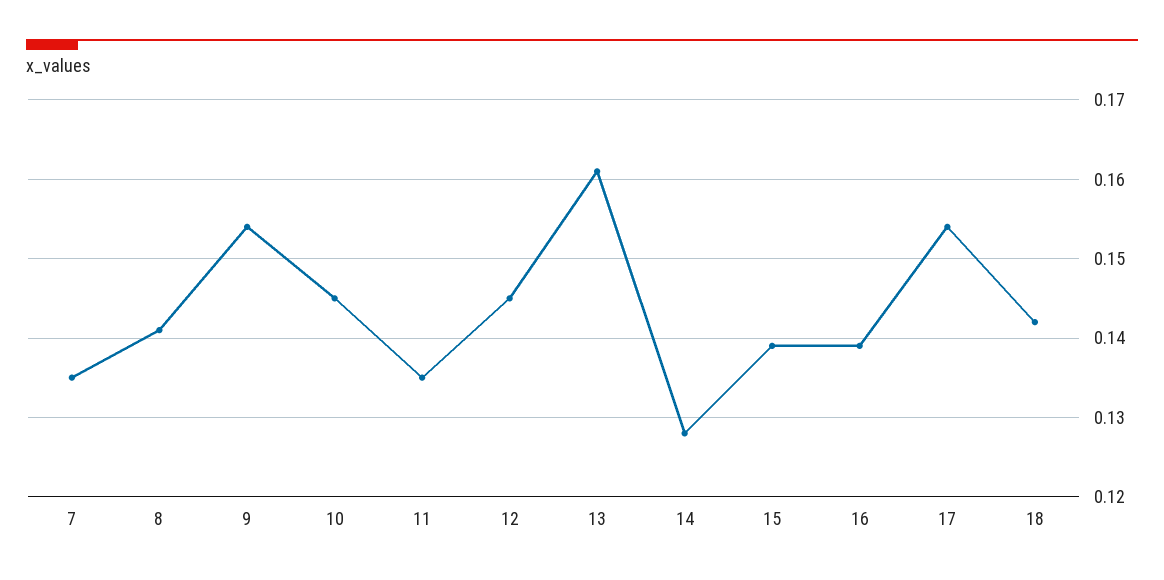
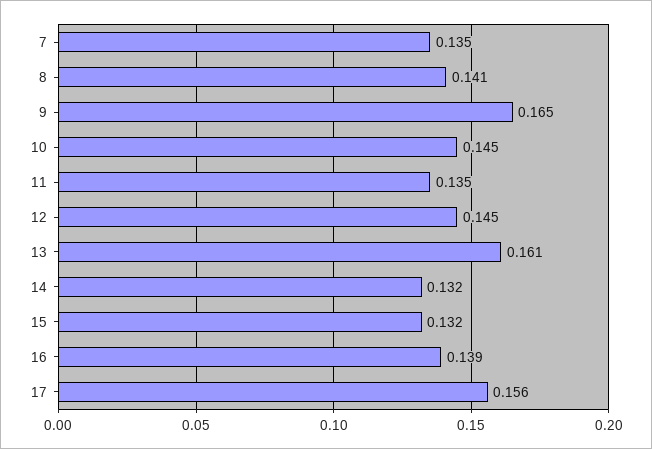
9: 0.154 -> 0.165
14: 0.128 -> 0.132
15: 0.139 -> 0.132
17: 0.154 -> 0.156
18: 0.142 -> none

